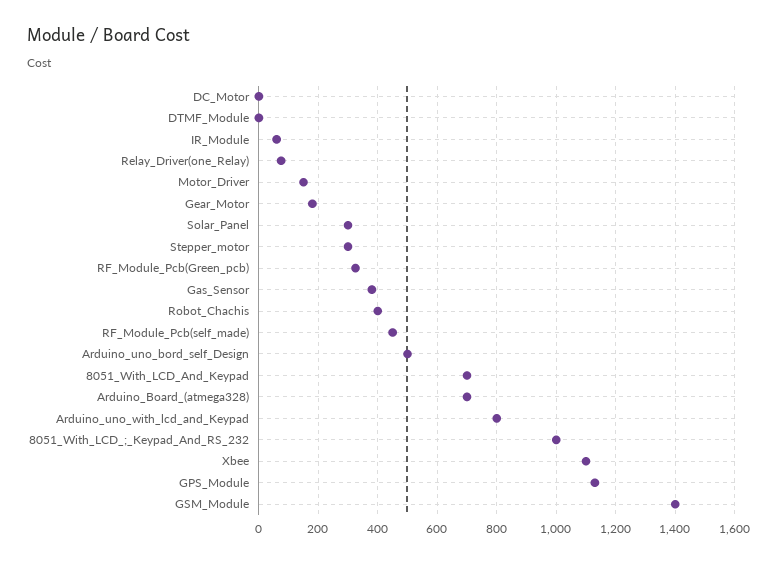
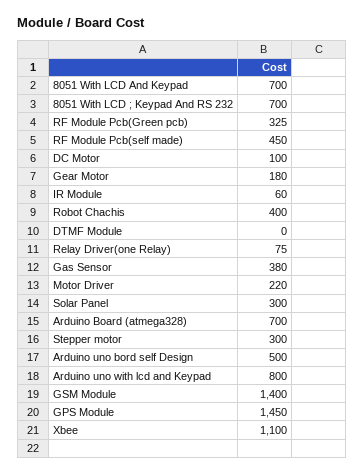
DC_Motor: 0 -> 100
Motor_Driver: 150 -> 220
8051_With_LCD_;_Keypad_And_RS_232: 1000 -> 700
GPS_Module: 1125 -> 1450

